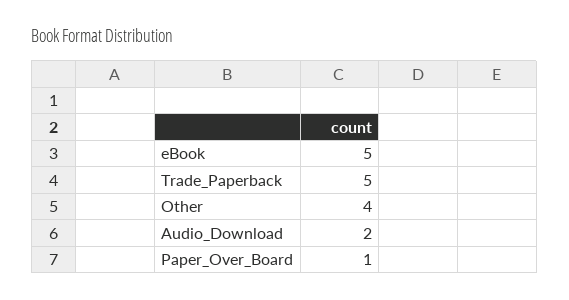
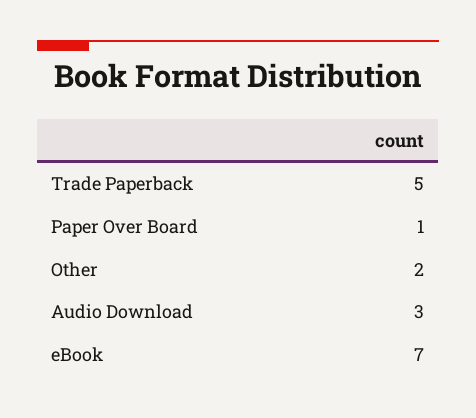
eBook: 5 -> 7
Other: 4 -> 2
Audio_Download: 2 -> 3

